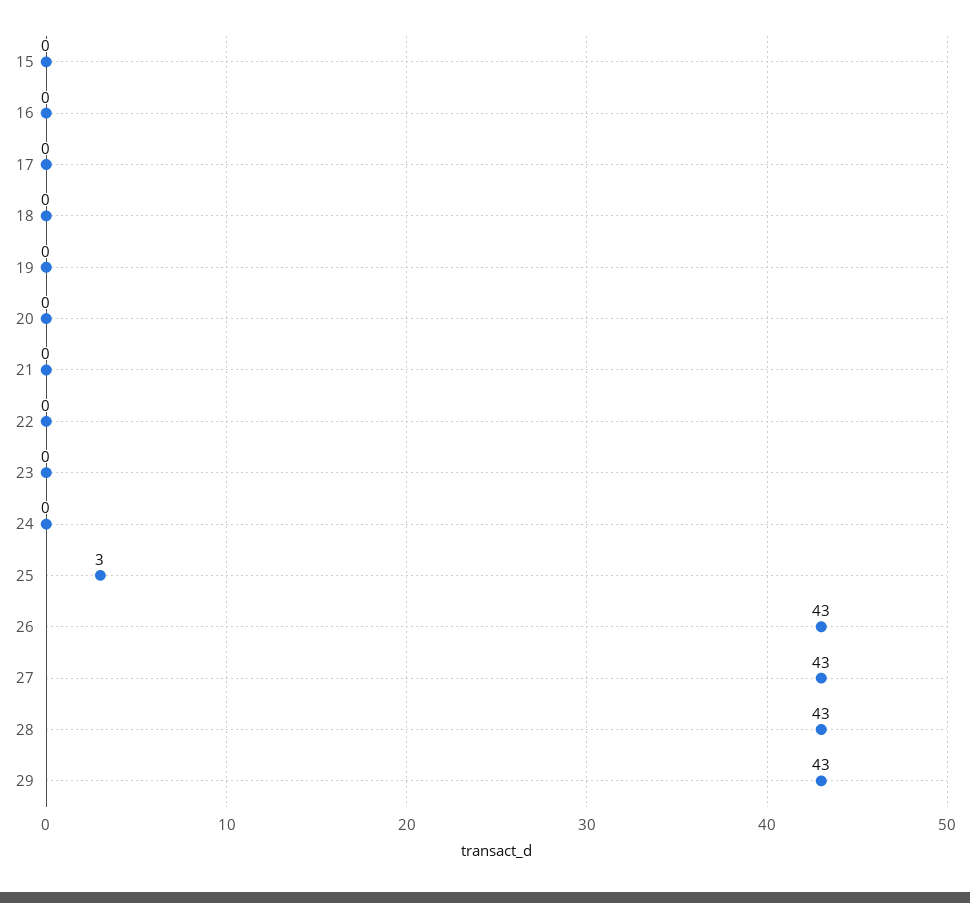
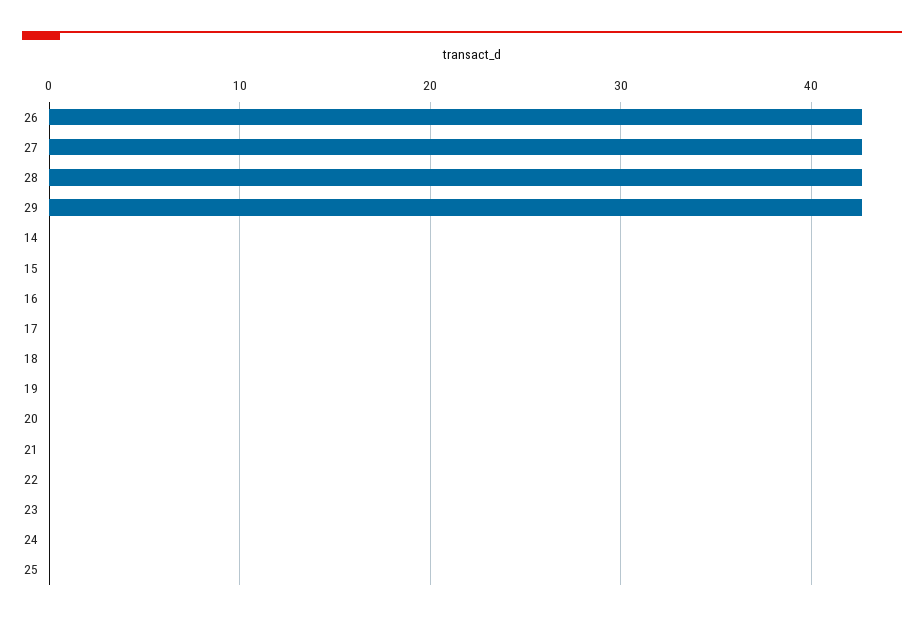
25: 3 -> 0
14: none -> 0

